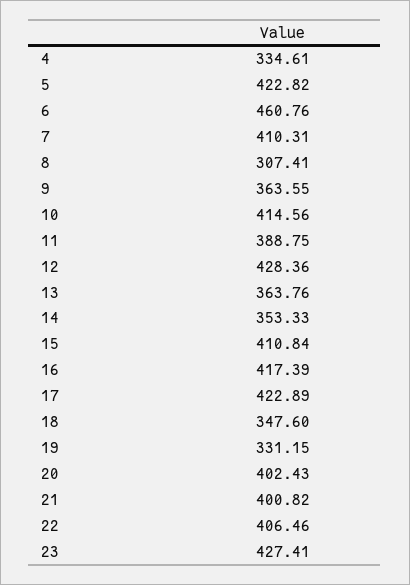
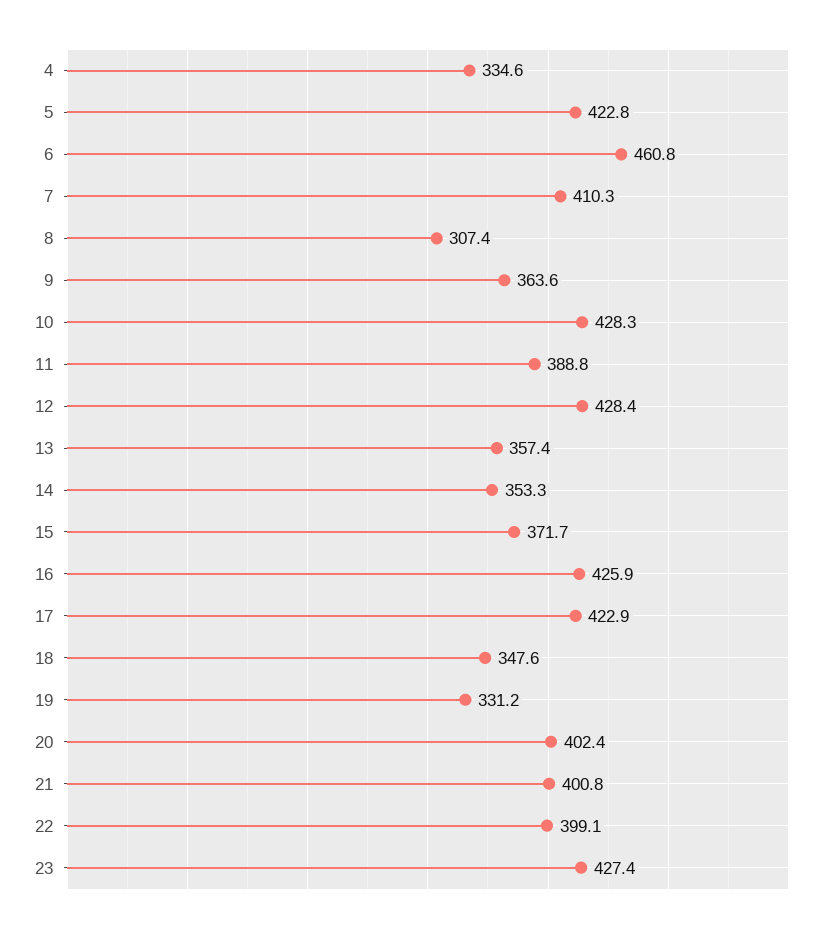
10: 414.56 -> 428.3
13: 363.76 -> 357.4
15: 410.84 -> 371.7
16: 417.39 -> 425.9
22: 406.46 -> 399.1

